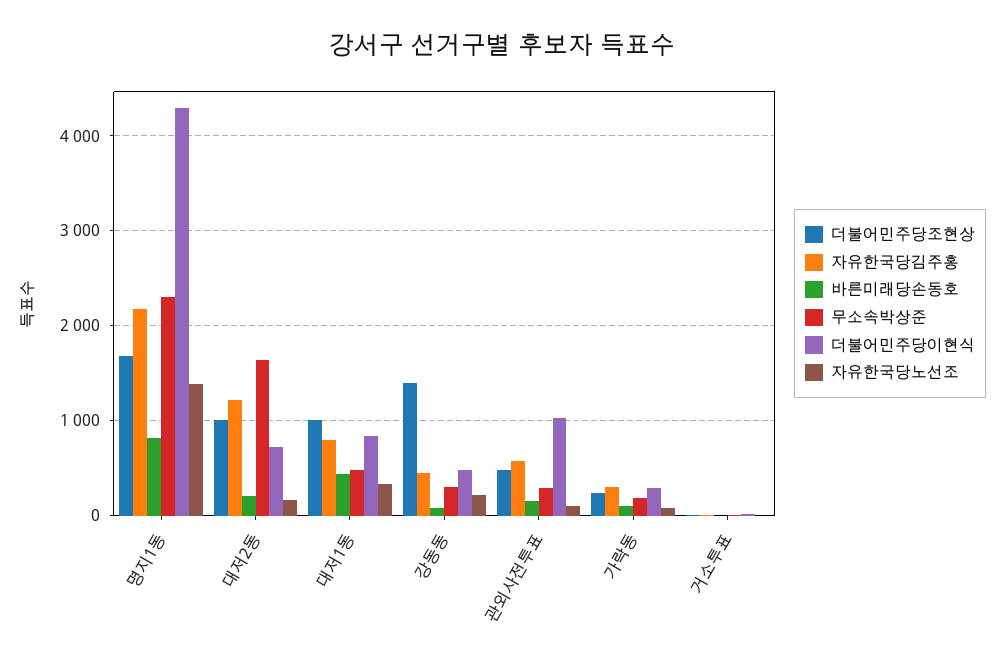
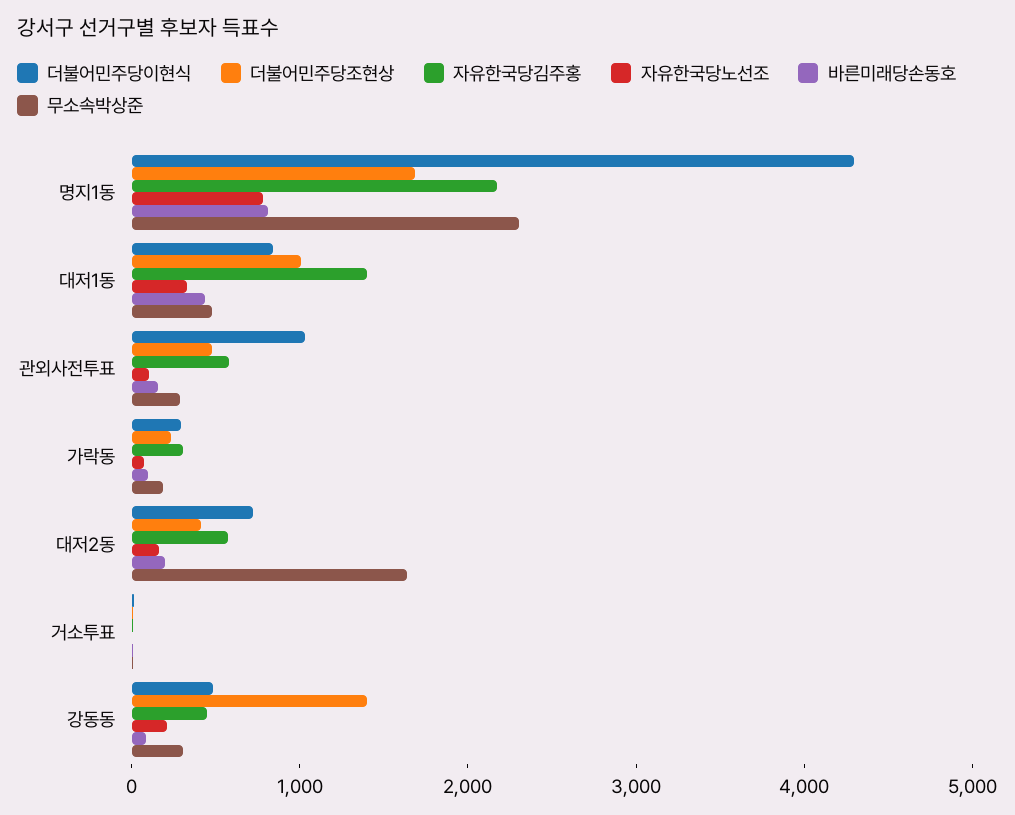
자유한국당노선조, 명지1동: 1400 -> 800
더불어민주당조현상, 대저2동: 1000 -> 400
자유한국당김주홍, 대저2동: 1200 -> 600
자유한국당김주홍, 대저1동: 800 -> 1400

